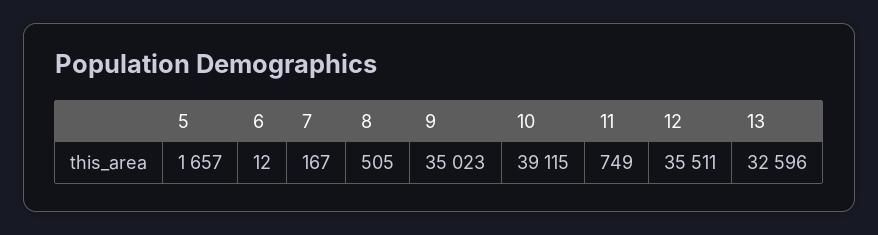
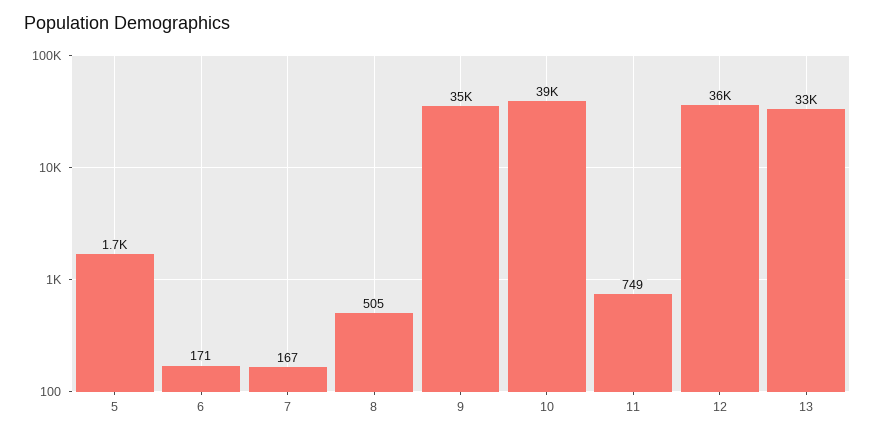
6: 12 -> 171

